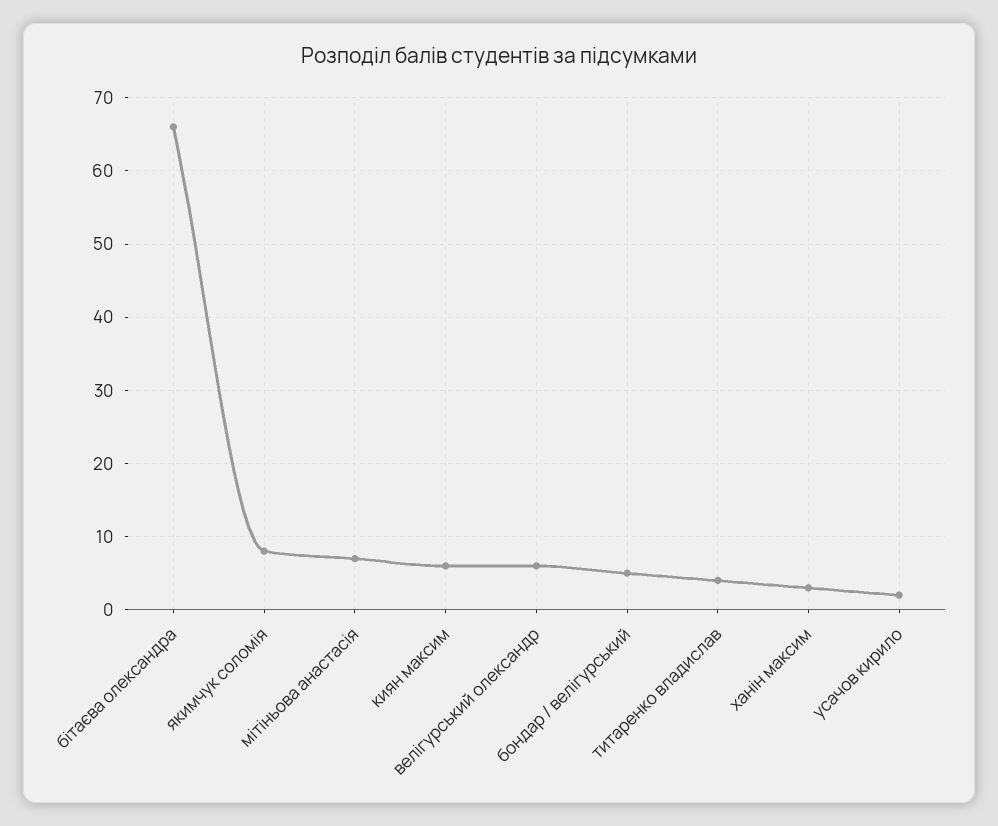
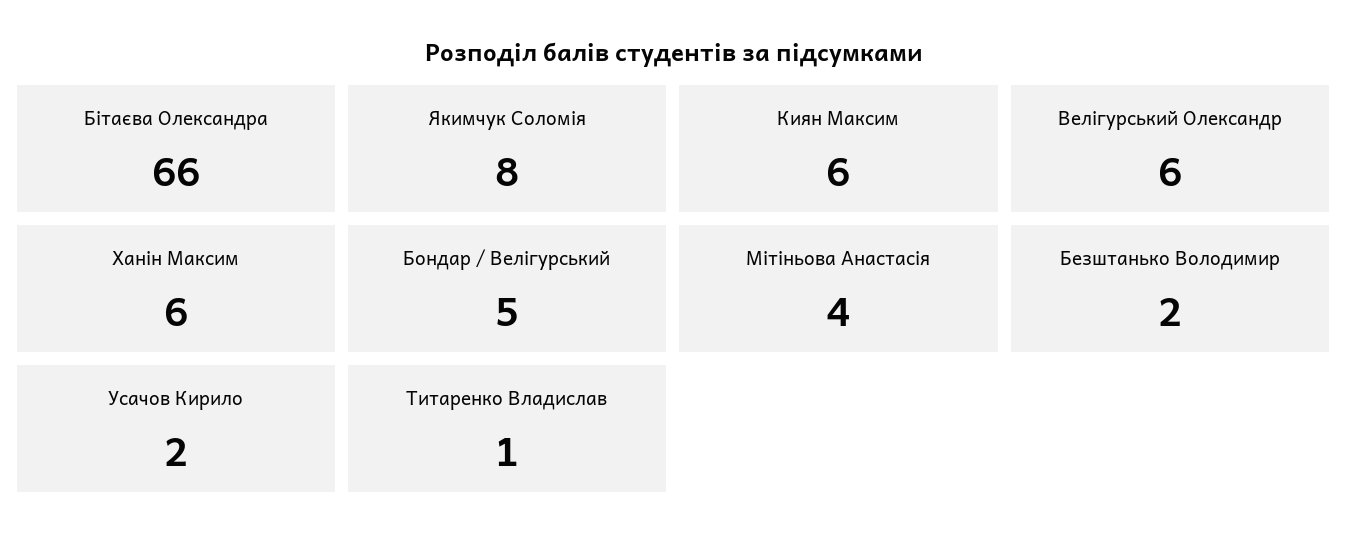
мітіньова анастасія: 7 -> 4
титаренко владислав: 4 -> 1
ханін максим: 3 -> 6
Безштанько Володимир: none -> 2

